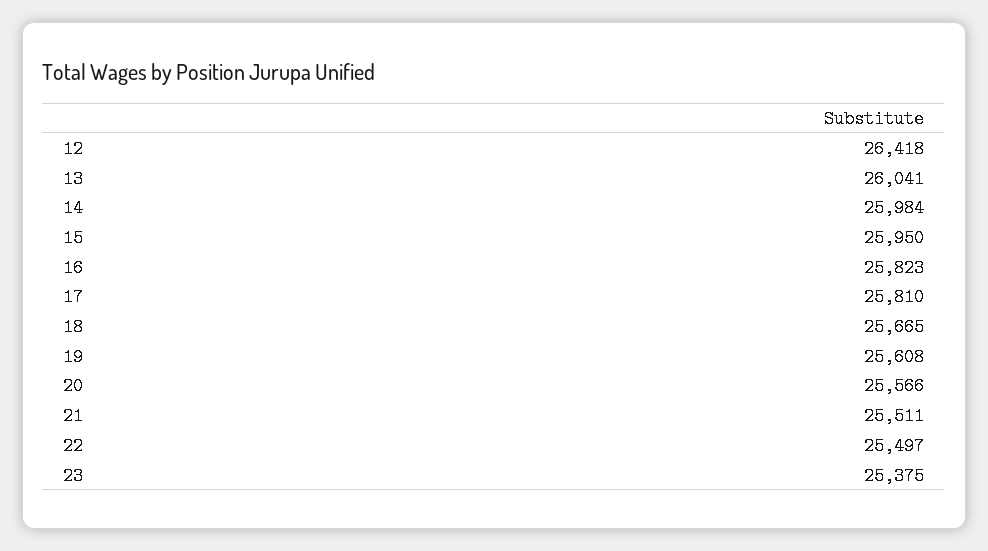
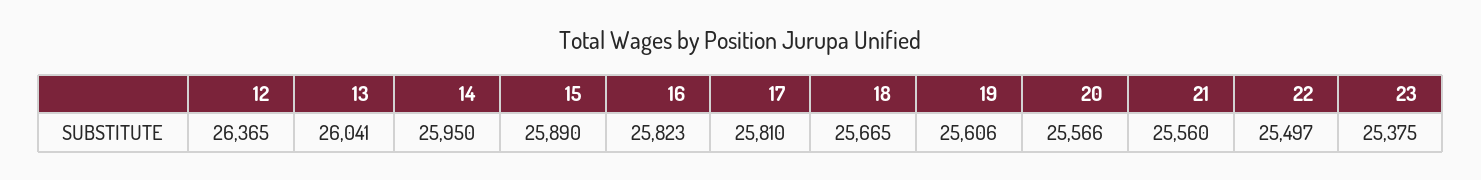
12: 26418 -> 26365
14: 25984 -> 25950
15: 25950 -> 25890
19: 25608 -> 25606
21: 25511 -> 25560

